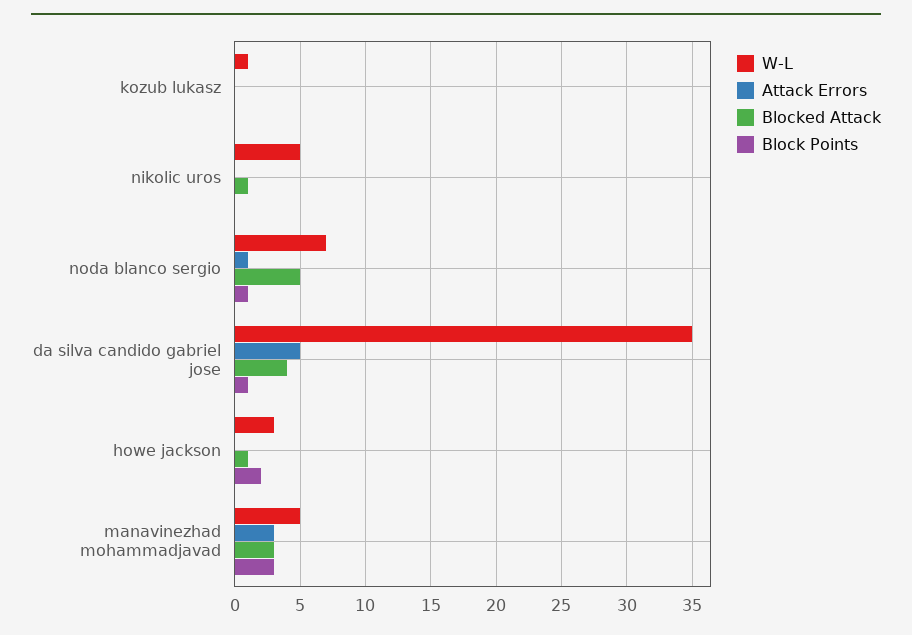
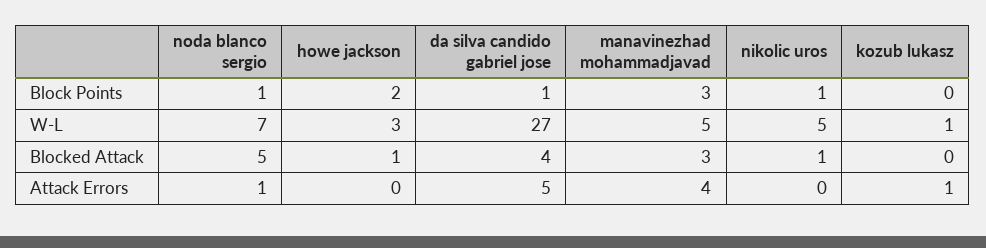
Attack Errors, kozub lukasz: 0 -> 1
Block Points, nikolic uros: 0 -> 1
W-L, da silva candido gabriel jose: 35 -> 27
Attack Errors, manavinezhad mohammadjavad: 3 -> 4

